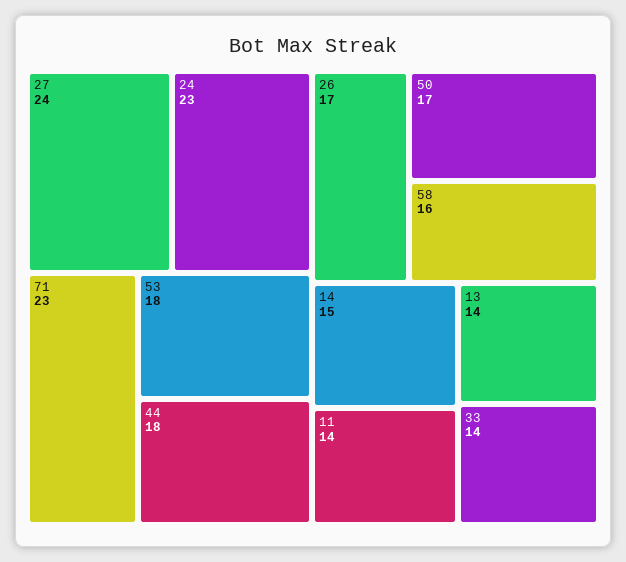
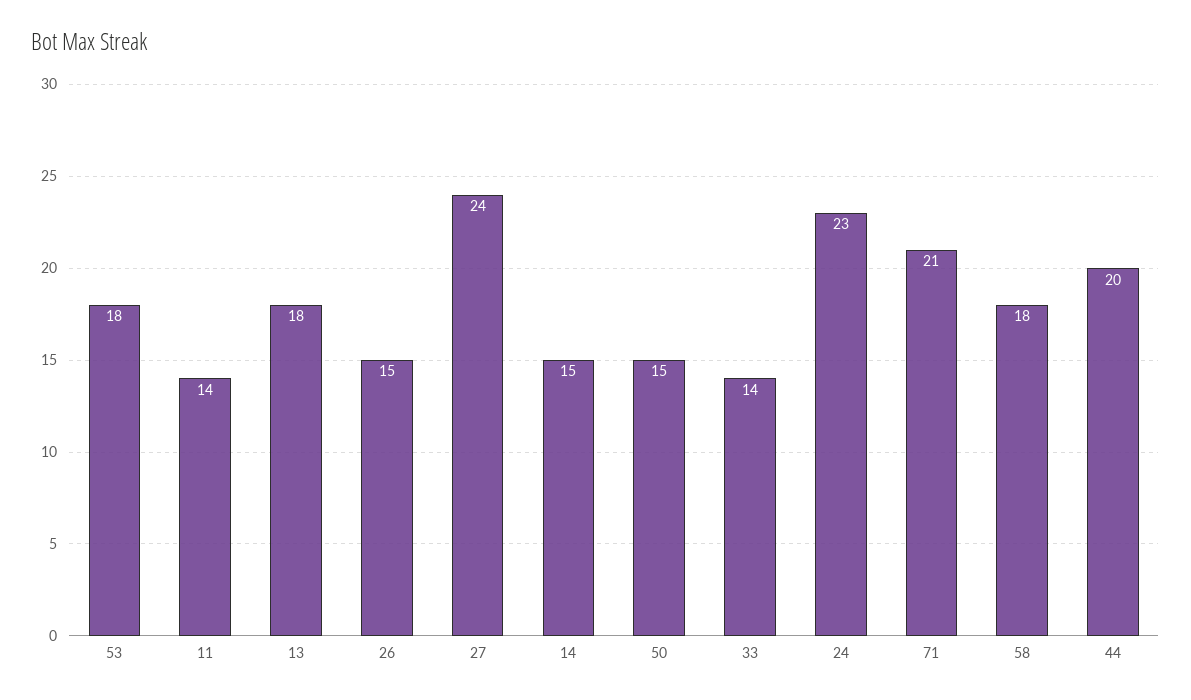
71: 23 -> 21
44: 18 -> 20
26: 17 -> 15
50: 17 -> 15
58: 16 -> 18
13: 14 -> 18

